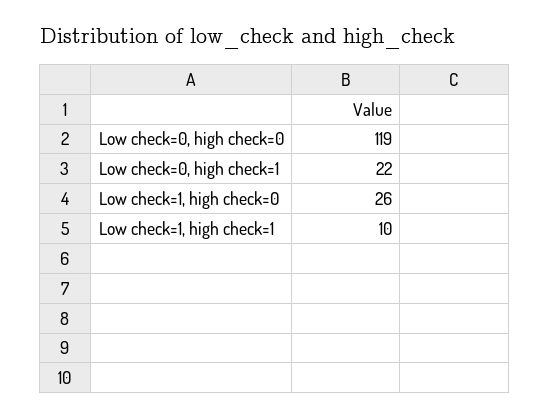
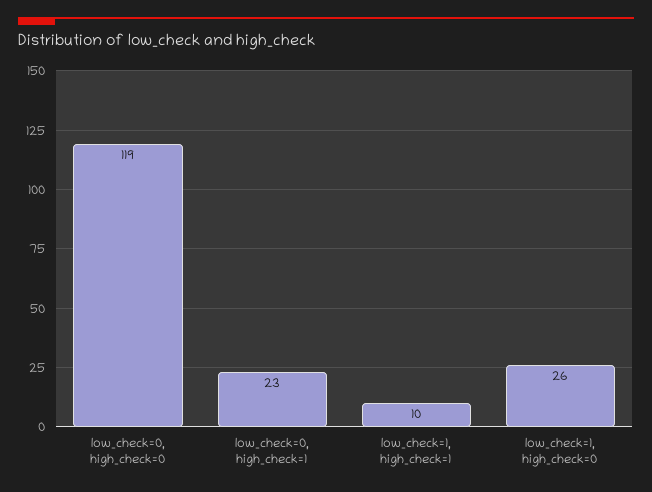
Low check=0, high check=1: 22 -> 23

